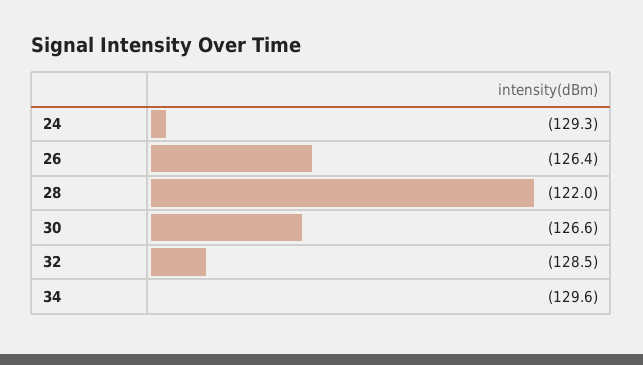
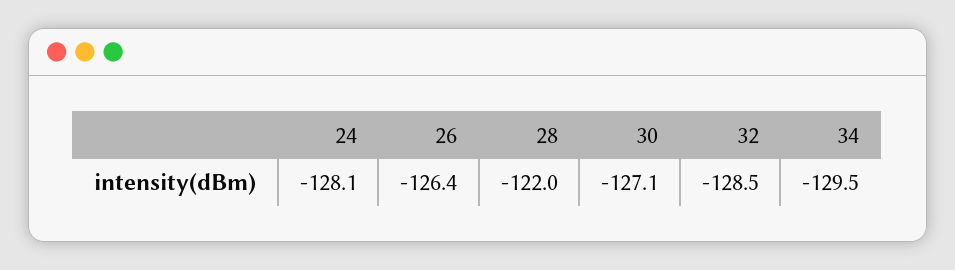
24: -129.3 -> -128.1
30: -126.6 -> -127.1
34: -129.6 -> -129.5

